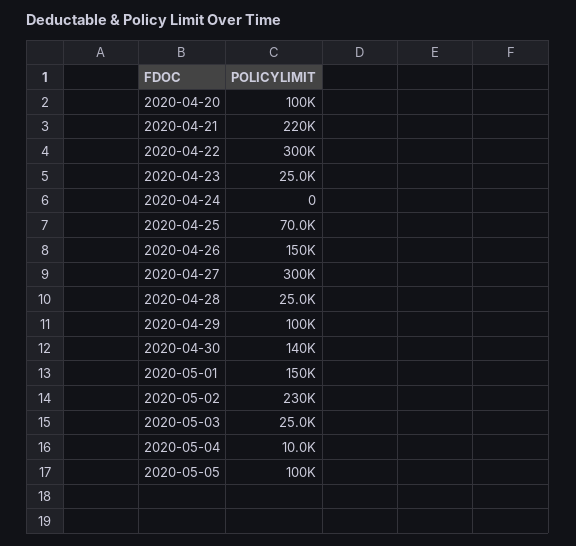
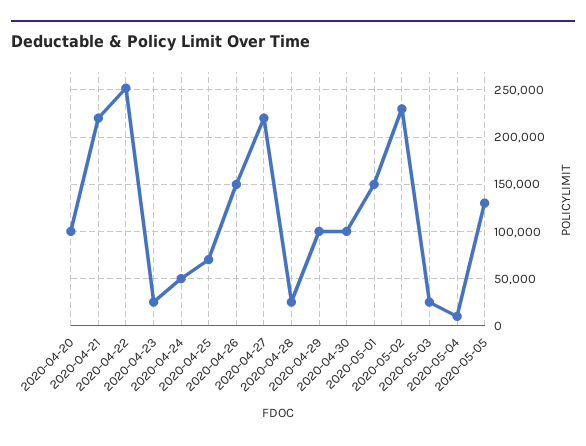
2020-04-22: 300000 -> 250000
2020-04-24: 0 -> 50000
2020-04-27: 300000 -> 220000
2020-04-30: 140000 -> 100000
2020-05-05: 100000 -> 130000

